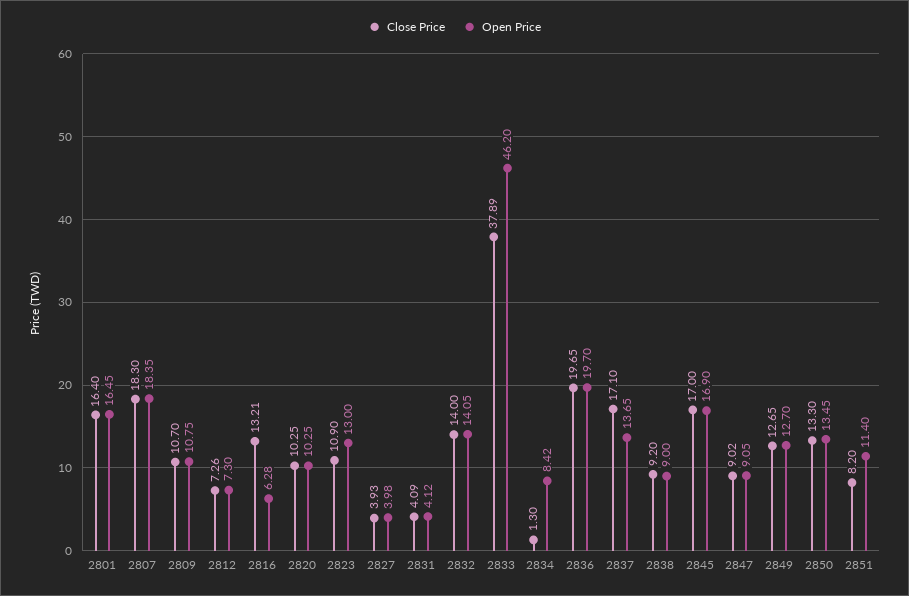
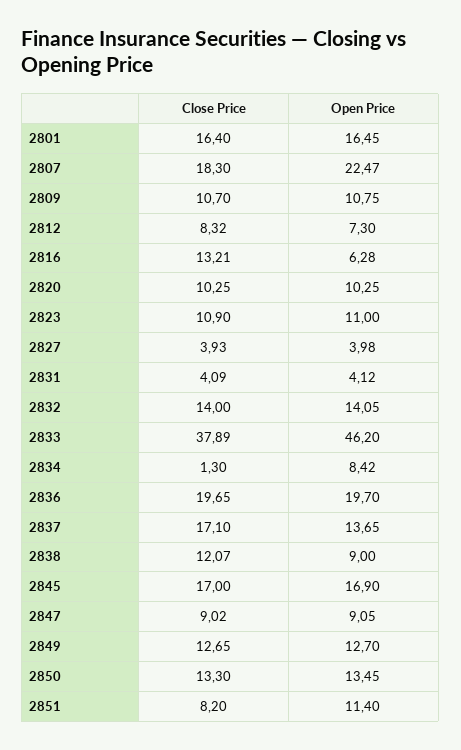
Open Price, 2807: 18.35 -> 22.47
Close Price, 2812: 7.26 -> 8.32
Open Price, 2823: 13 -> 11
Close Price, 2838: 9.2 -> 12.07

